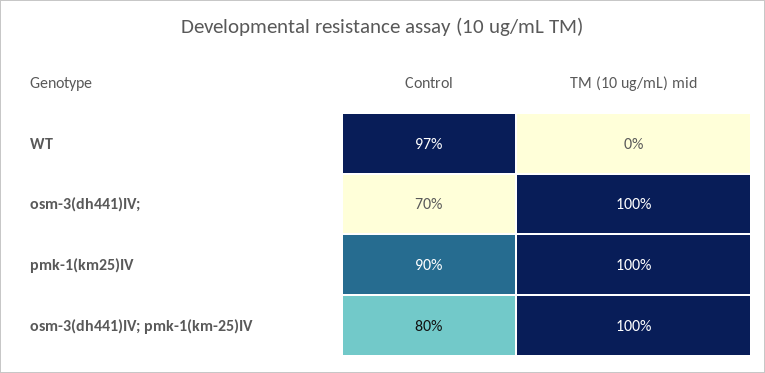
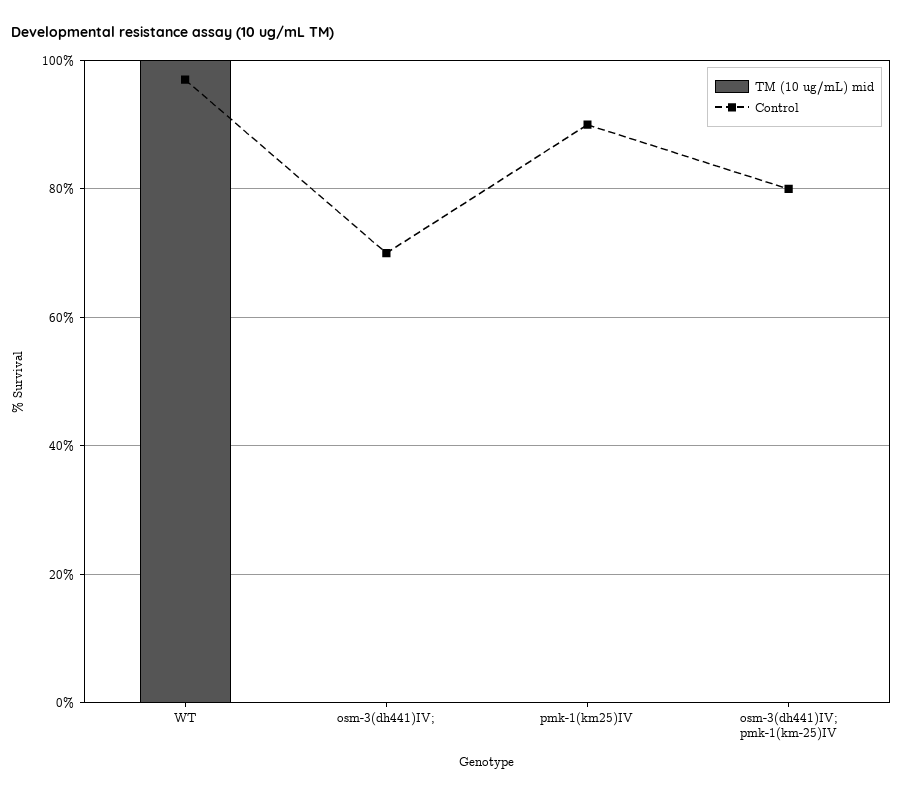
TM (10 ug/mL) mid, WT: 0 -> 100
TM (10 ug/mL) mid, osm-3(dh441)IV;: 100 -> 0
TM (10 ug/mL) mid, pmk-1(km25)IV: 100 -> 0
TM (10 ug/mL) mid, osm-3(dh441)IV; pmk-1(km-25)IV: 100 -> 0

